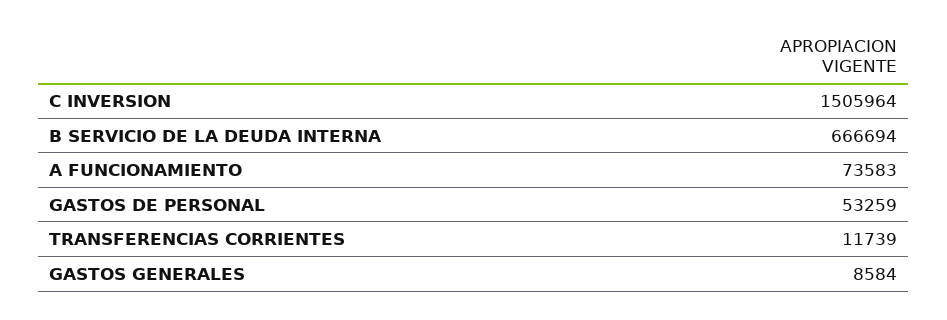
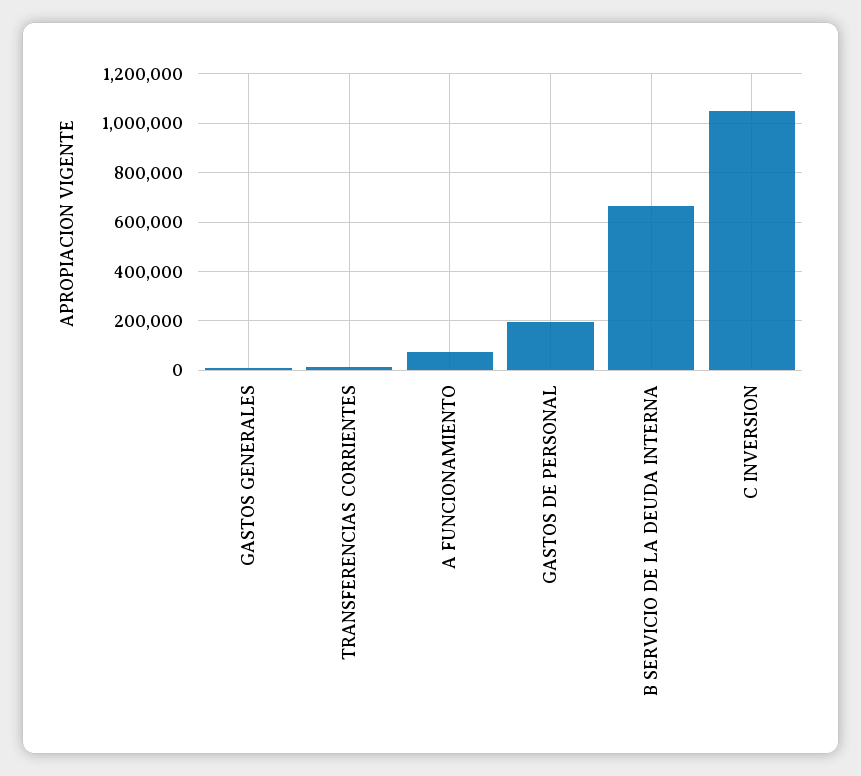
C INVERSION: 1505964 -> 1050000
GASTOS DE PERSONAL: 53259 -> 200000

